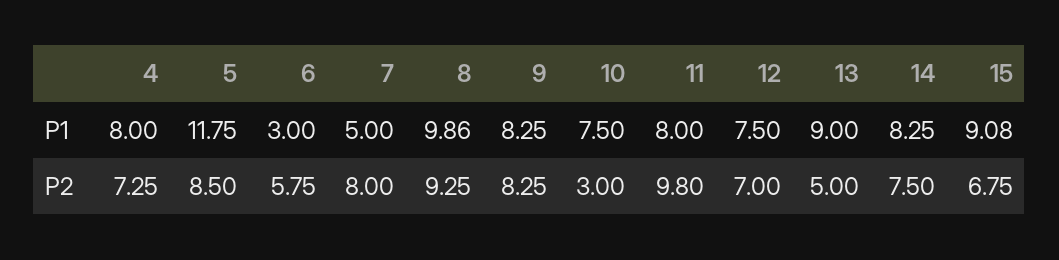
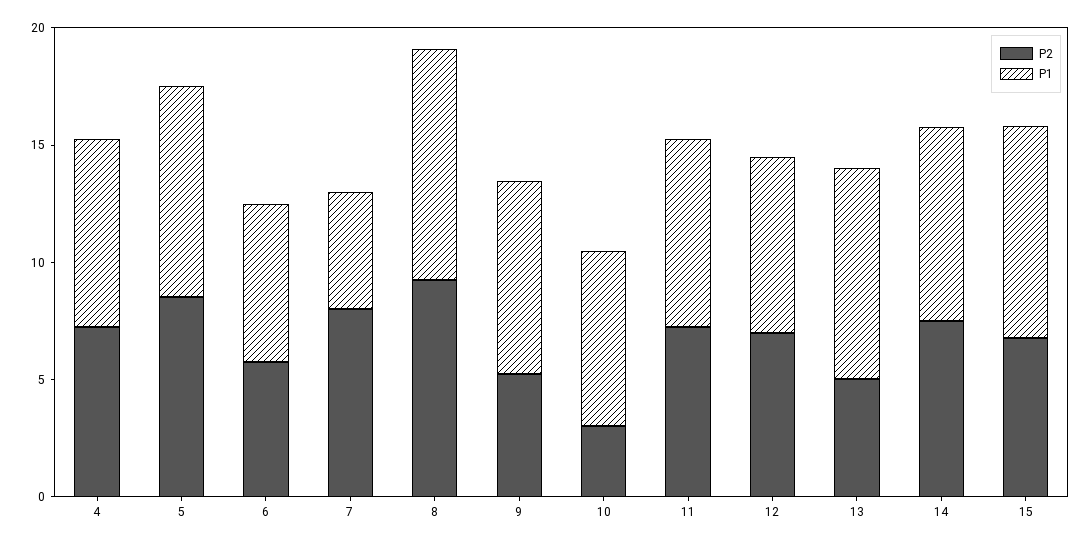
P1, 5: 11.75 -> 9
P1, 6: 3 -> 7
P2, 9: 8.25 -> 5
P2, 11: 9.8 -> 7

